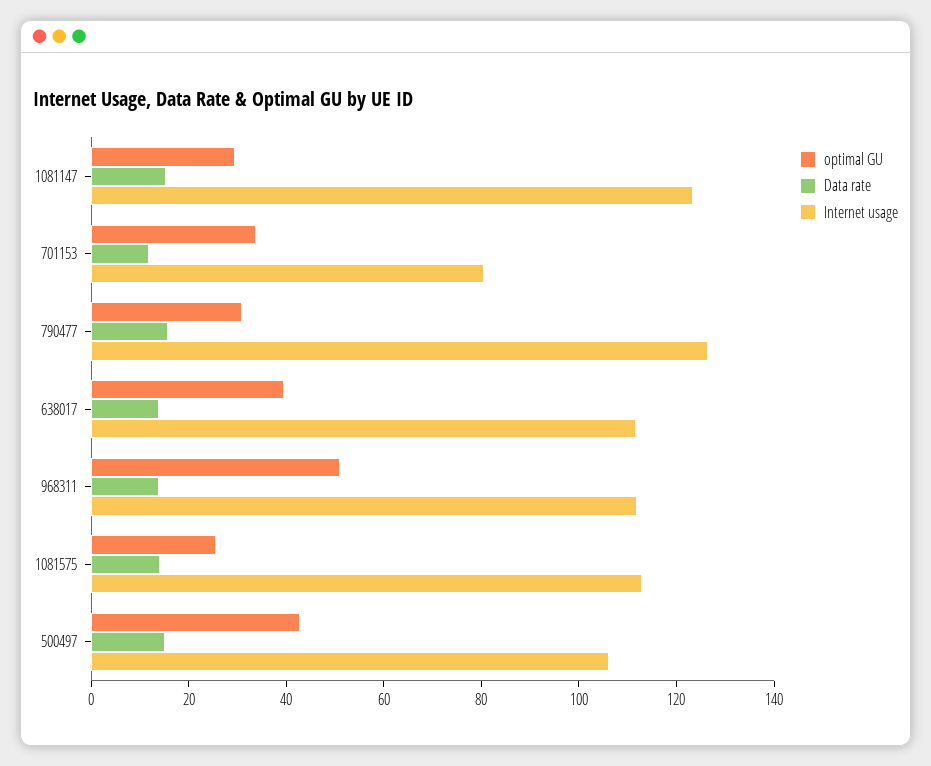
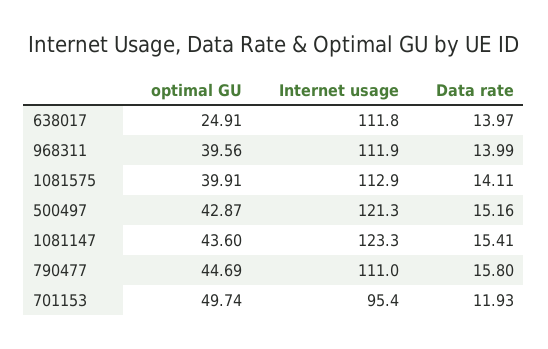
optimal GU, 1081147: 30 -> 43.6
optimal GU, 701153: 35 -> 49.74
Internet usage, 701153: 80 -> 95.4
optimal GU, 790477: 30 -> 44.69
Internet usage, 790477: 125 -> 111
optimal GU, 638017: 40 -> 24.91
optimal GU, 968311: 50 -> 39.56
optimal GU, 1081575: 25 -> 39.91
Internet usage, 500497: 105 -> 121.3

